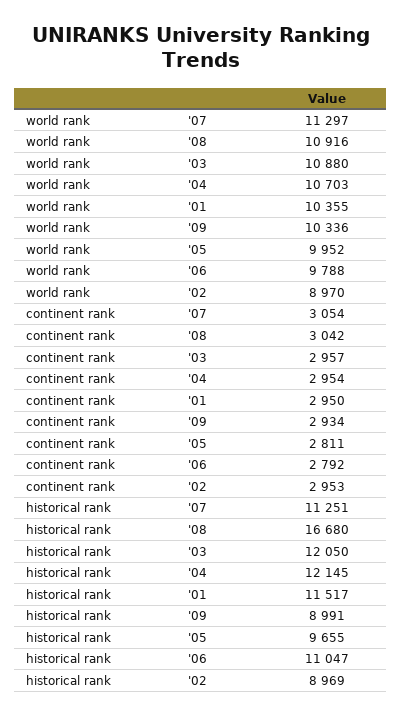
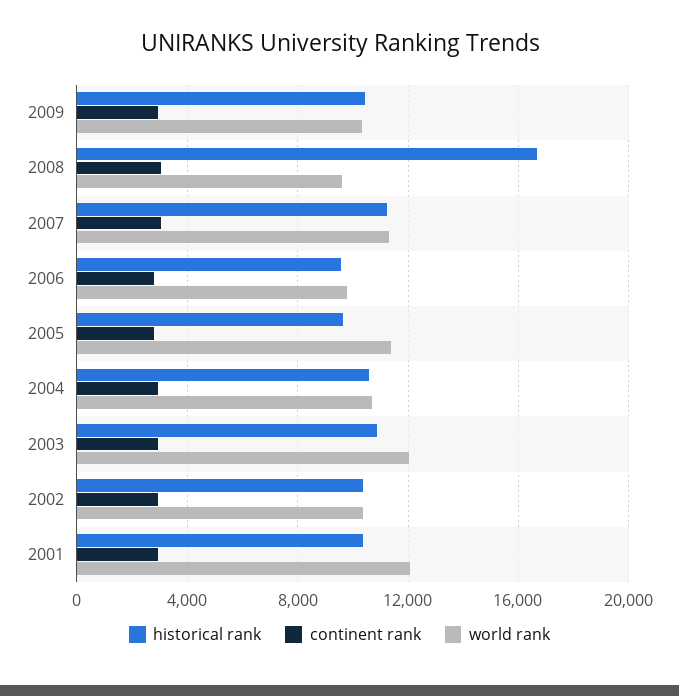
world rank, '08: 10916 -> 9500
world rank, '03: 10880 -> 12000
world rank, '01: 10355 -> 12000
world rank, '05: 9952 -> 11500
world rank, '02: 8970 -> 10500
historical rank, '03: 12050 -> 11000
historical rank, '04: 12145 -> 10500
historical rank, '01: 11517 -> 10500
historical rank, '09: 8991 -> 10500
historical rank, '06: 11047 -> 9500
historical rank, '02: 8969 -> 10500

